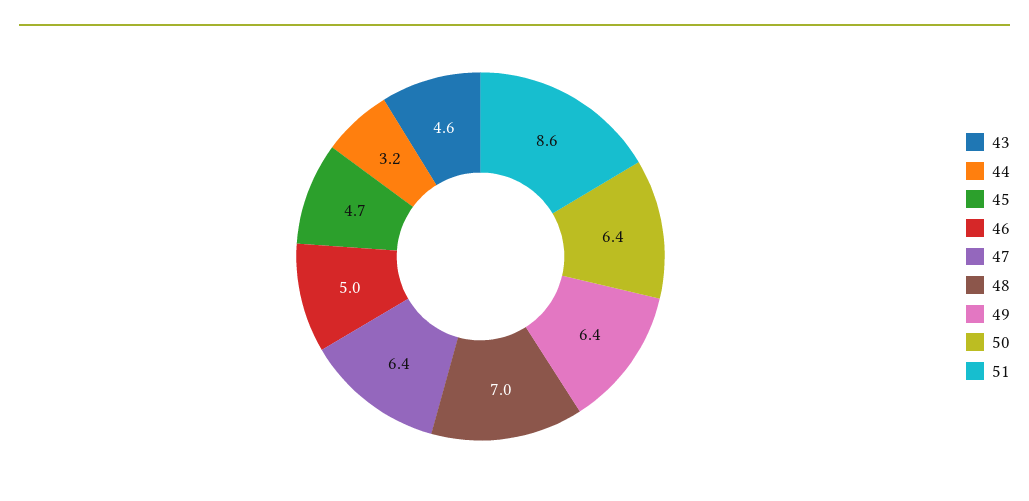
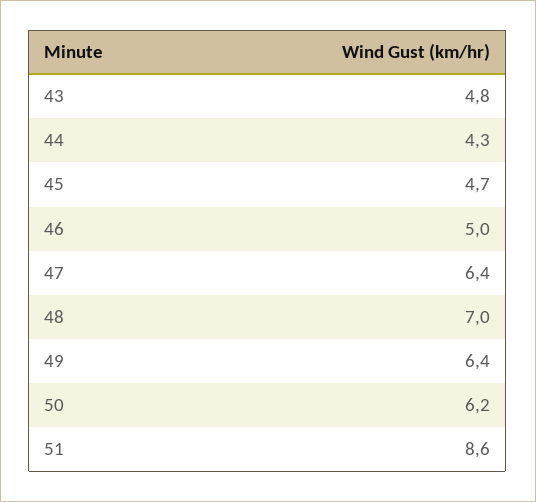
43: 4.6 -> 4.8
44: 3.2 -> 4.3
50: 6.4 -> 6.2

